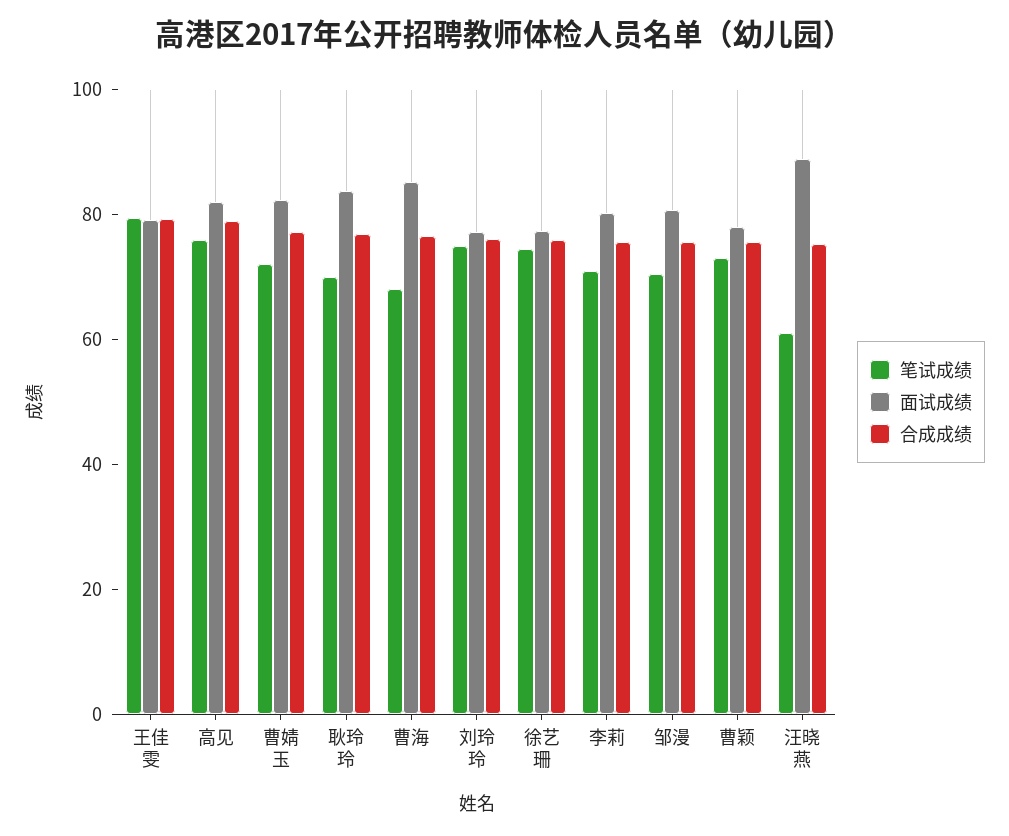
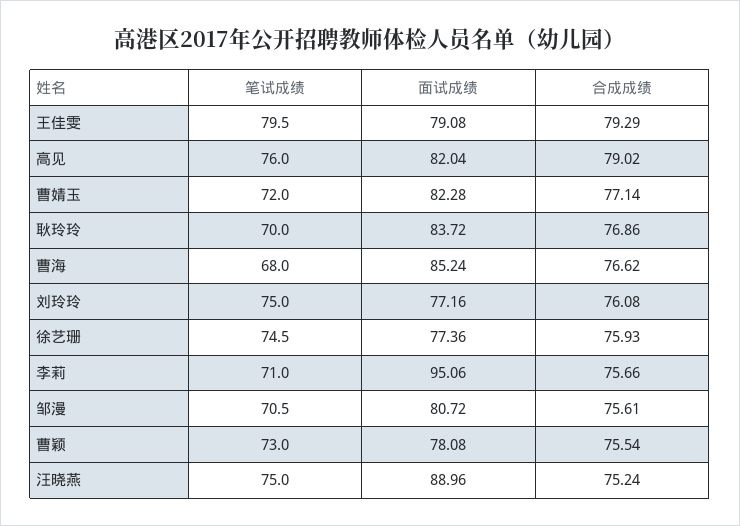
面试成绩, 李莉: 80 -> 95.06
笔试成绩, 汪晓燕: 60 -> 75

